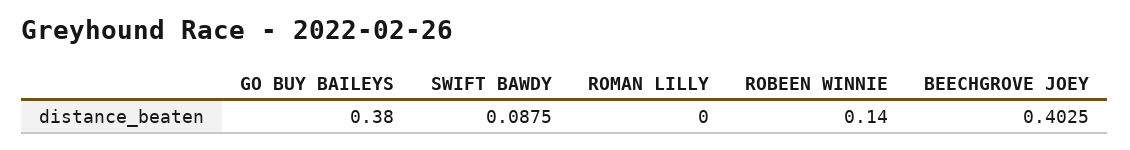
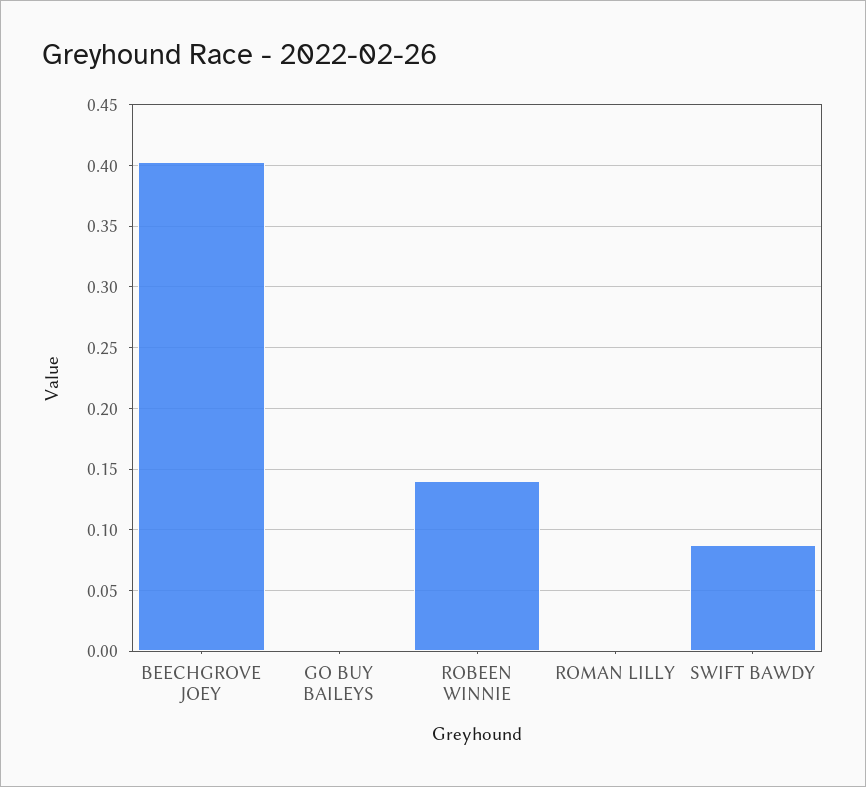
GO BUY BAILEYS: 0.38 -> 0

